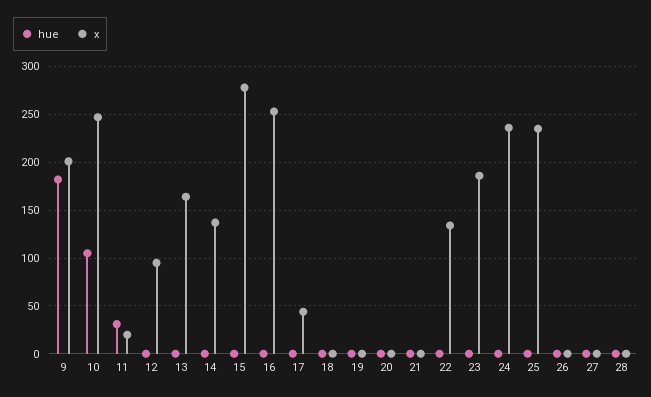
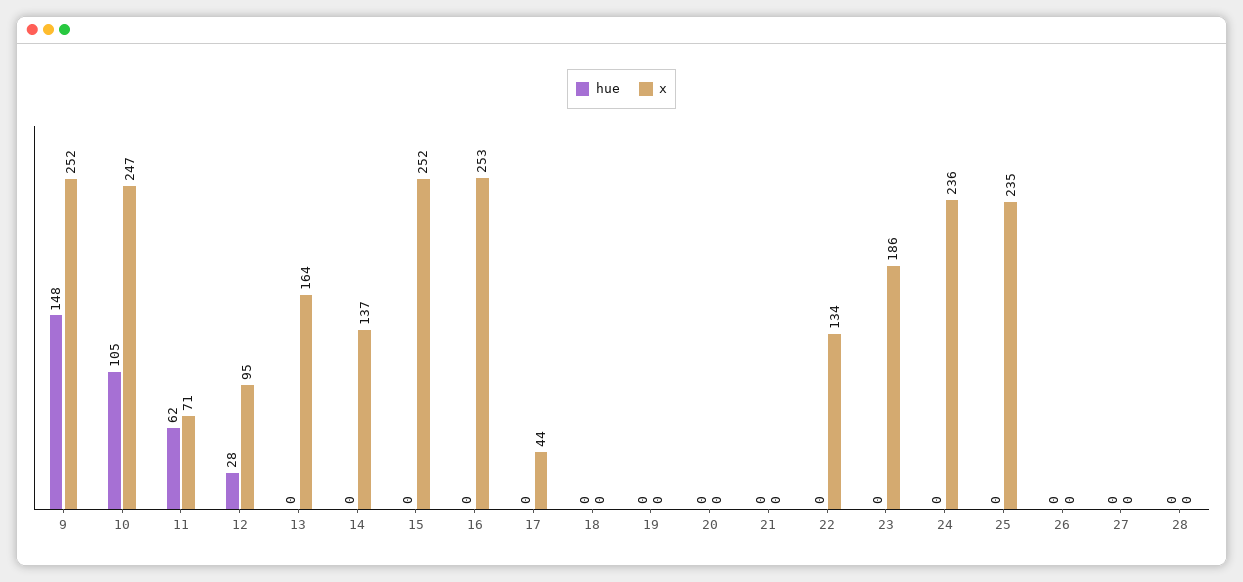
hue, 9: 180 -> 148
x, 9: 200 -> 252
hue, 11: 30 -> 62
x, 11: 20 -> 71
hue, 12: 0 -> 28
x, 15: 280 -> 252

